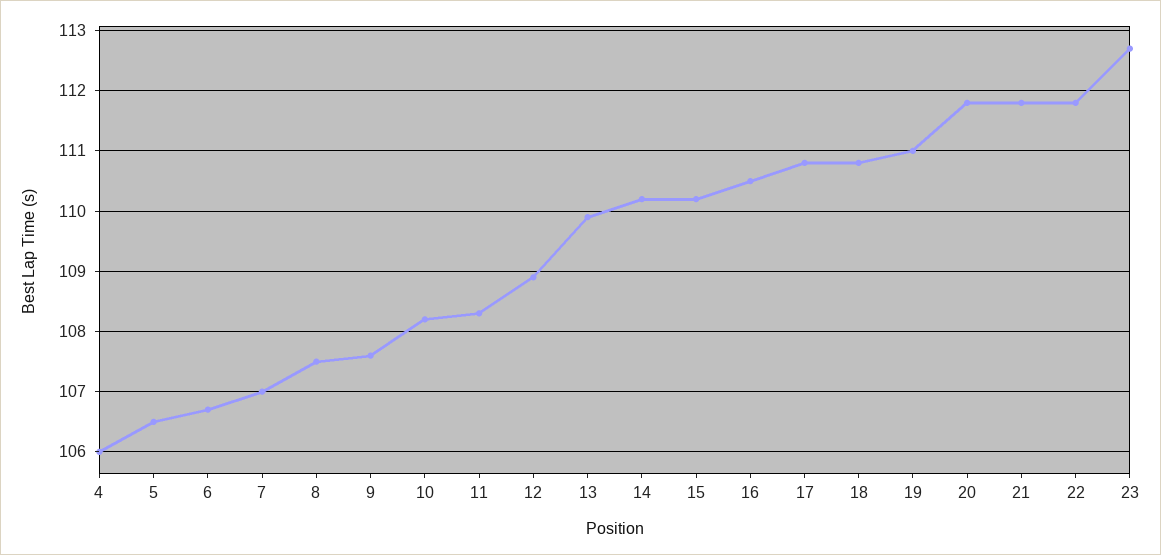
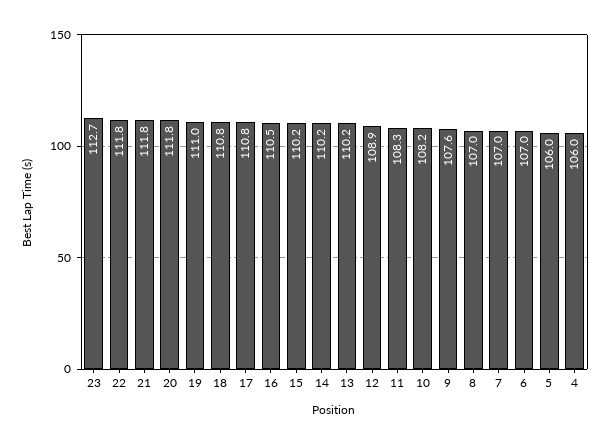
5: 106.5 -> 106
6: 106.7 -> 107
8: 107.5 -> 107
13: 109.9 -> 110.2

